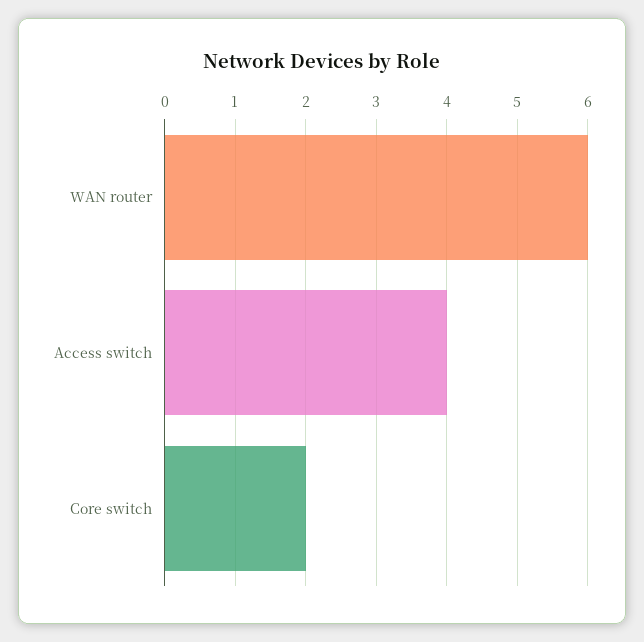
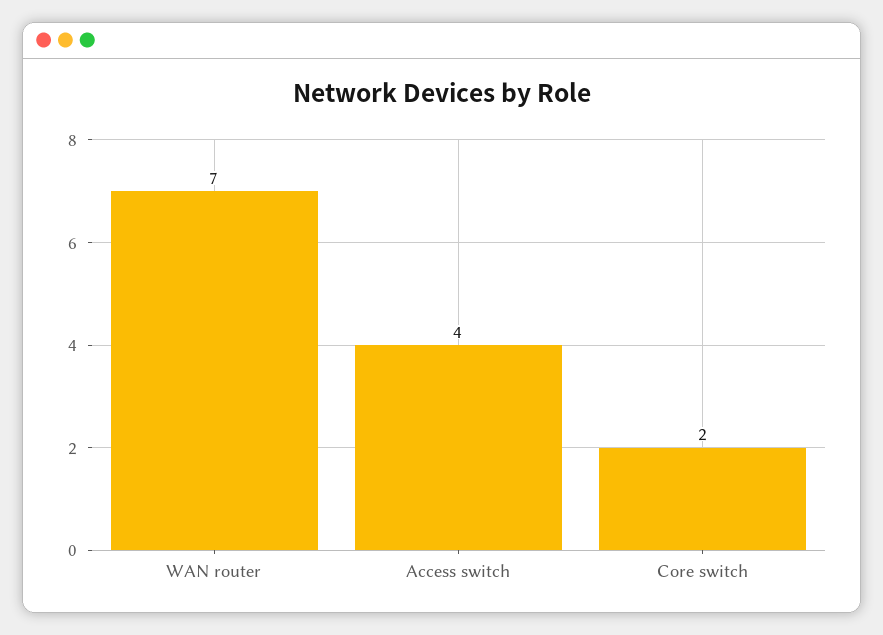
WAN router: 6 -> 7

